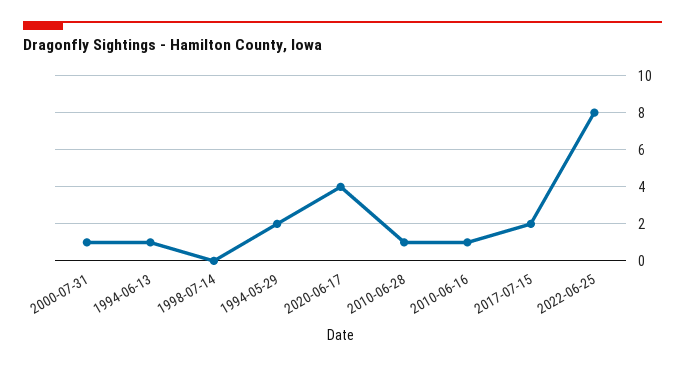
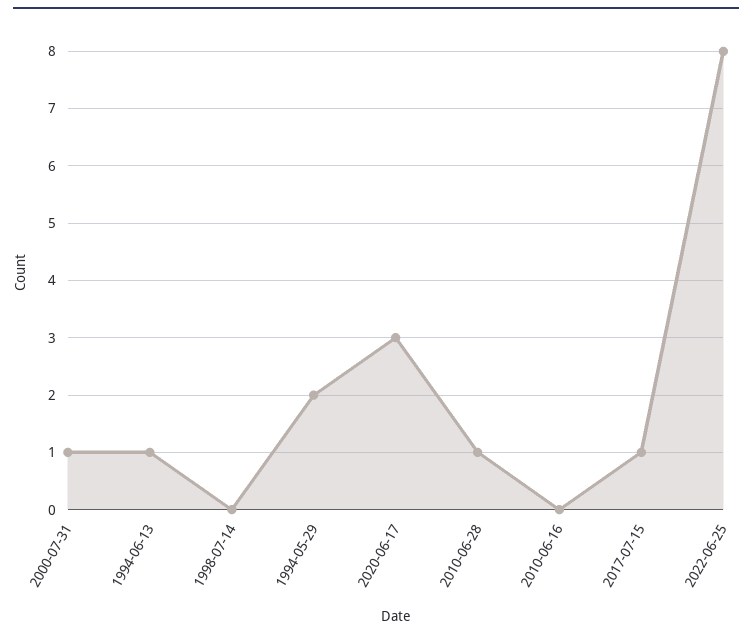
2020-06-17: 4 -> 3
2010-06-16: 1 -> 0
2017-07-15: 2 -> 1

